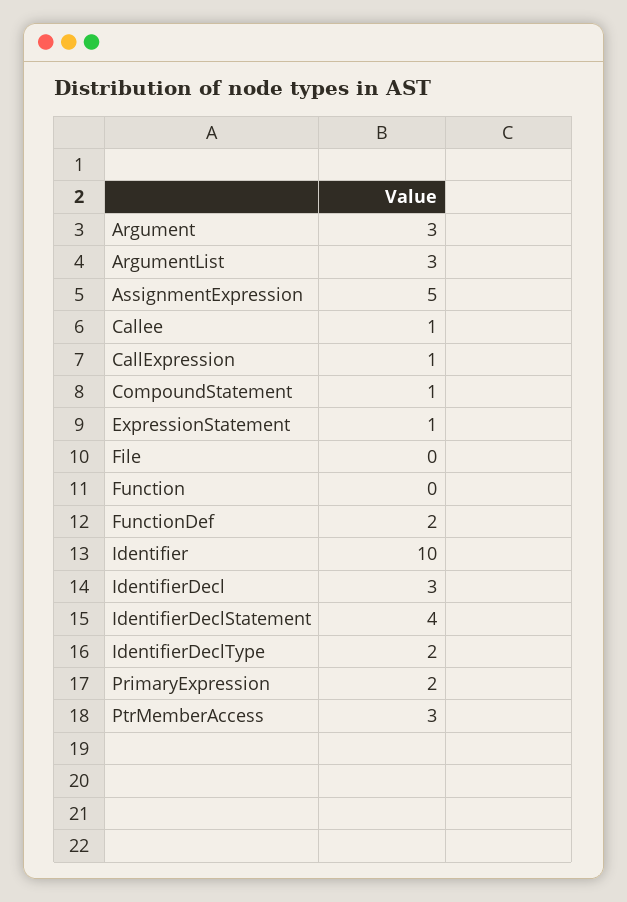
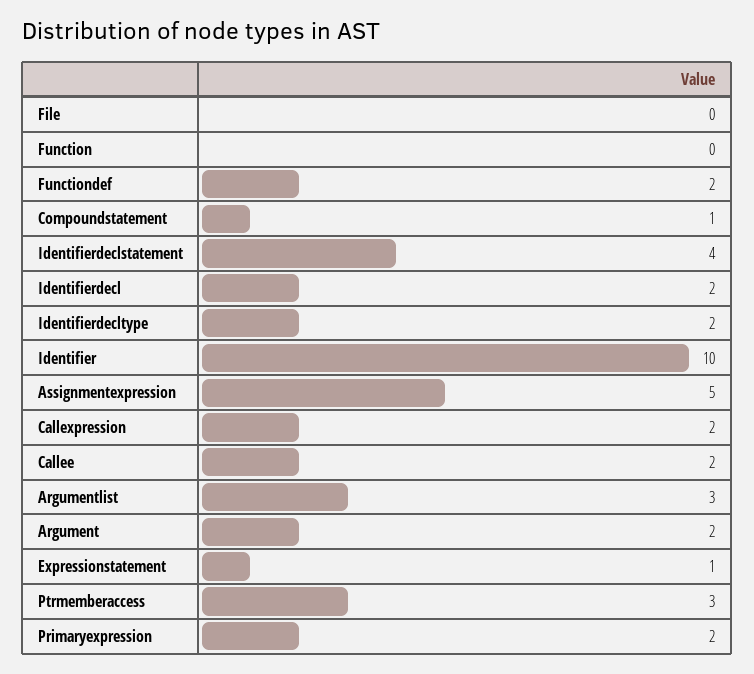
Argument: 3 -> 2
Callee: 1 -> 2
CallExpression: 1 -> 2
IdentifierDecl: 3 -> 2

